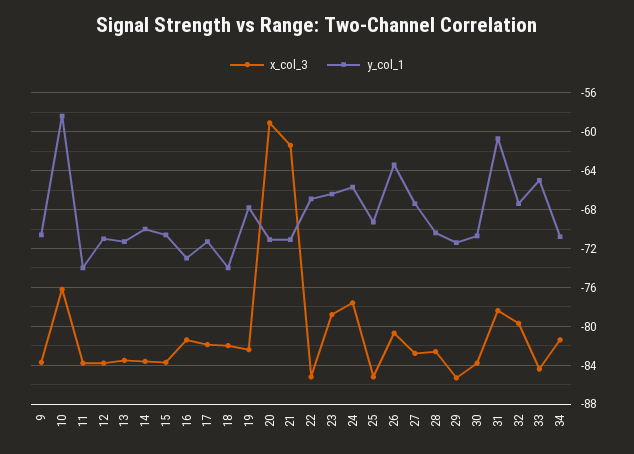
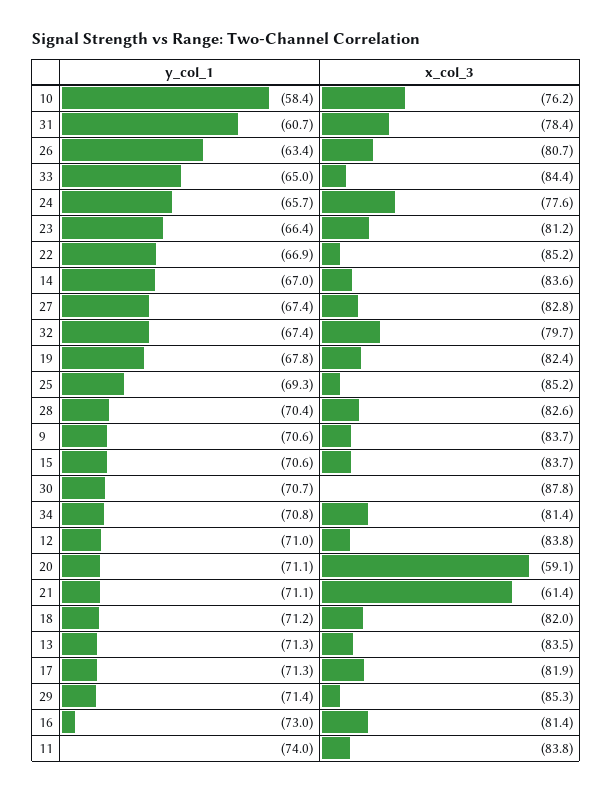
y_col_1, 14: -70 -> -67
y_col_1, 18: -74 -> -71.2
x_col_3, 23: -79 -> -81.2
x_col_3, 30: -84 -> -87.8

